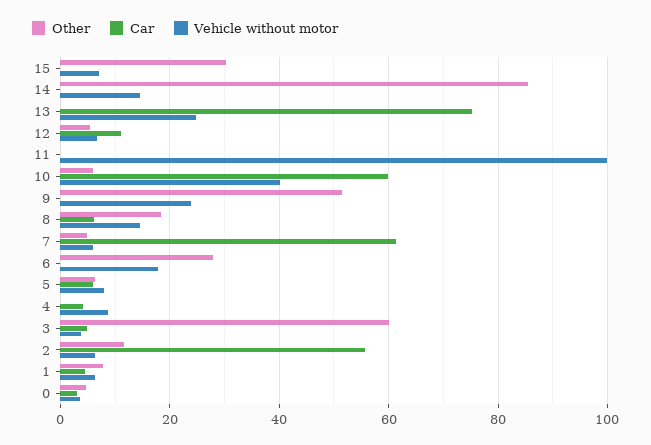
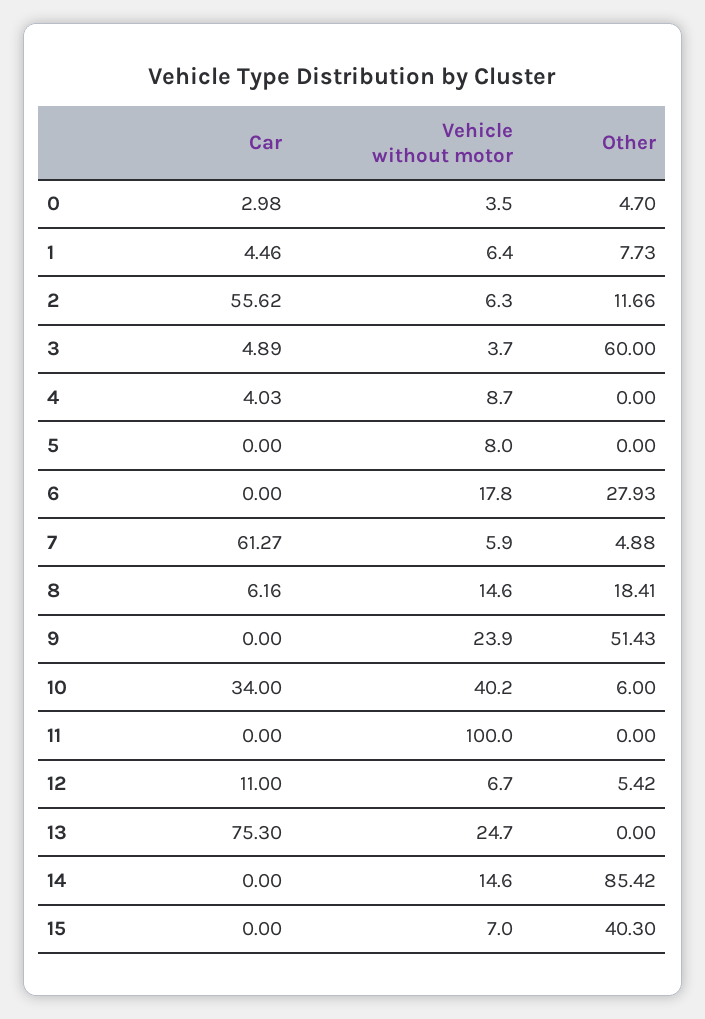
Other, 15: 30 -> 40.3
Car, 10: 60 -> 34
Other, 5: 6 -> 0
Car, 5: 6 -> 0

